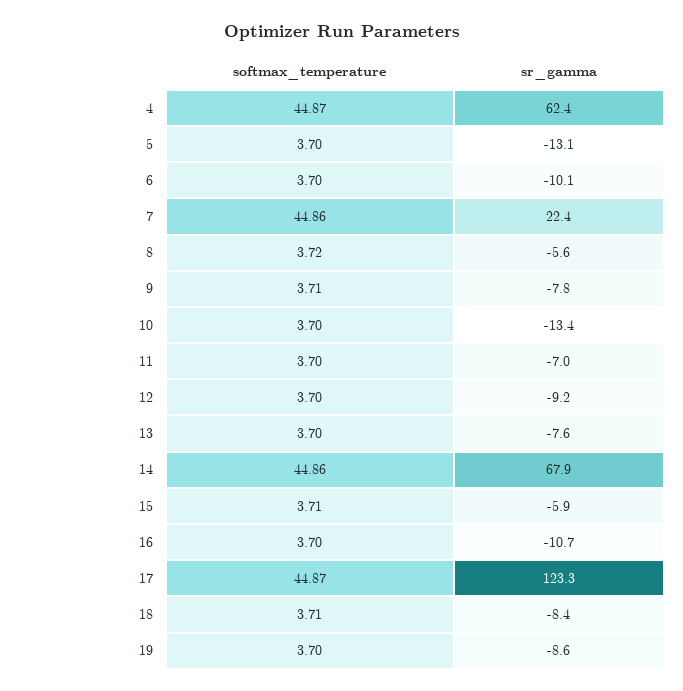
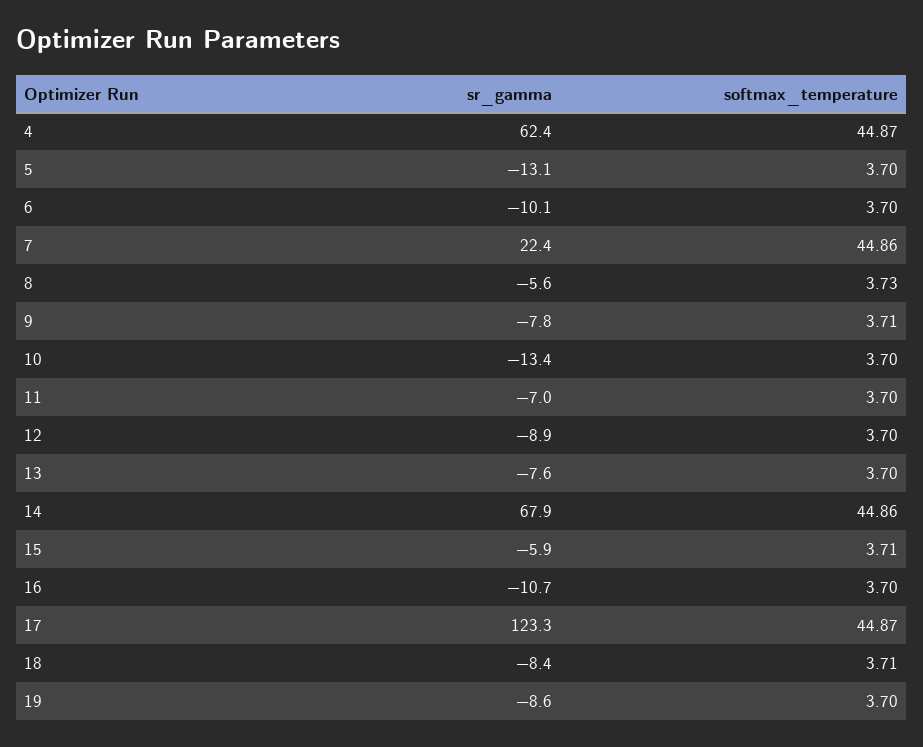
softmax_temperature, 8: 3.72 -> 3.73
sr_gamma, 12: -9.2 -> -8.9

